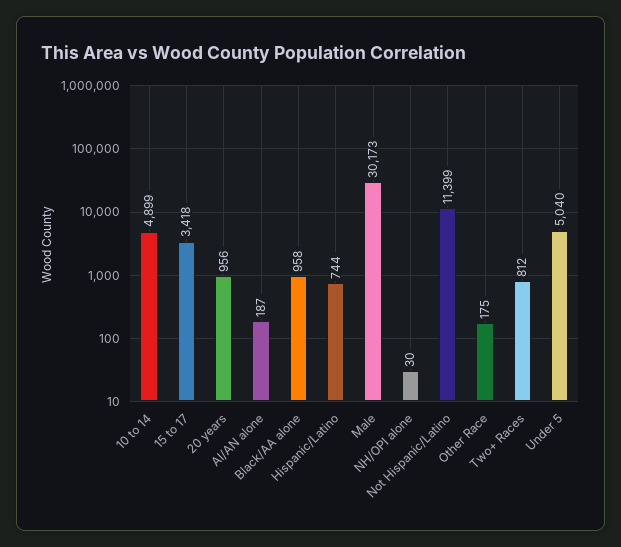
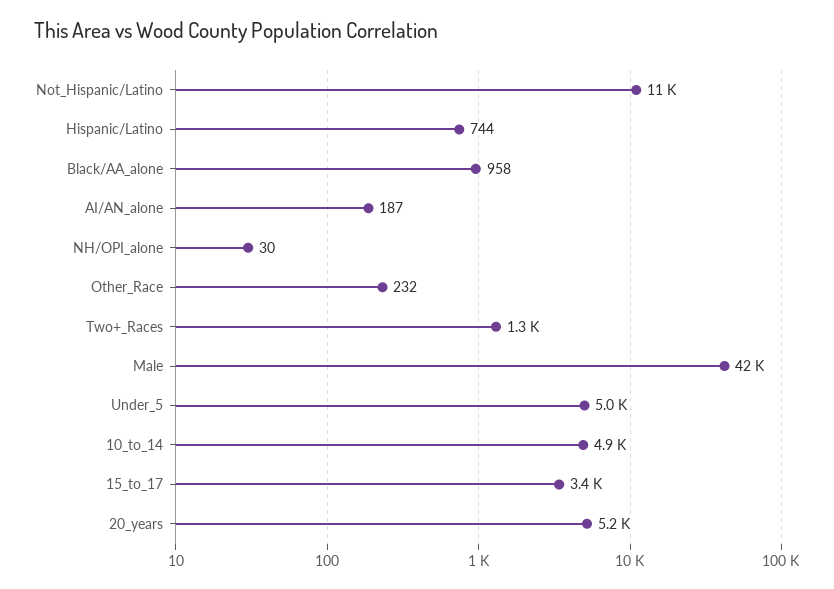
20 years: 956 -> 5200
Male: 30173 -> 42000
Other Race: 175 -> 232
Two+ Races: 812 -> 1300

